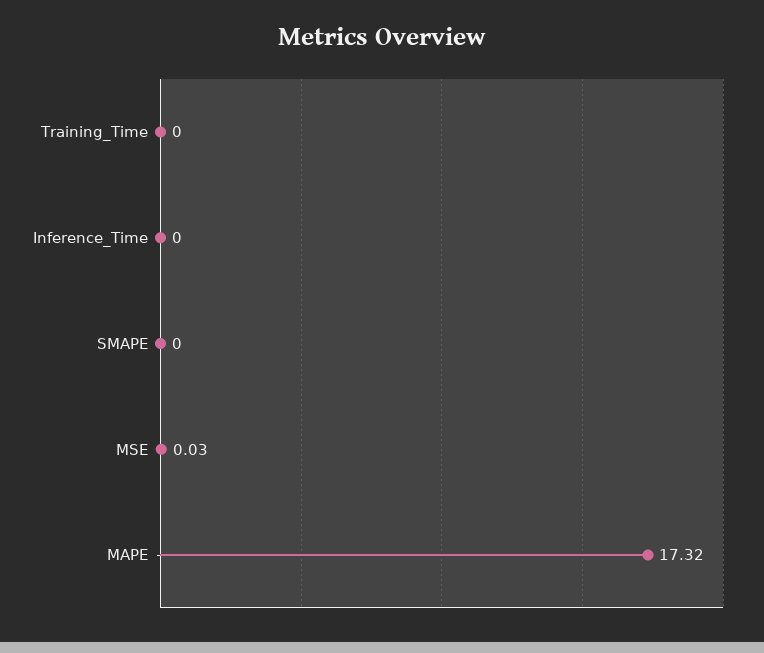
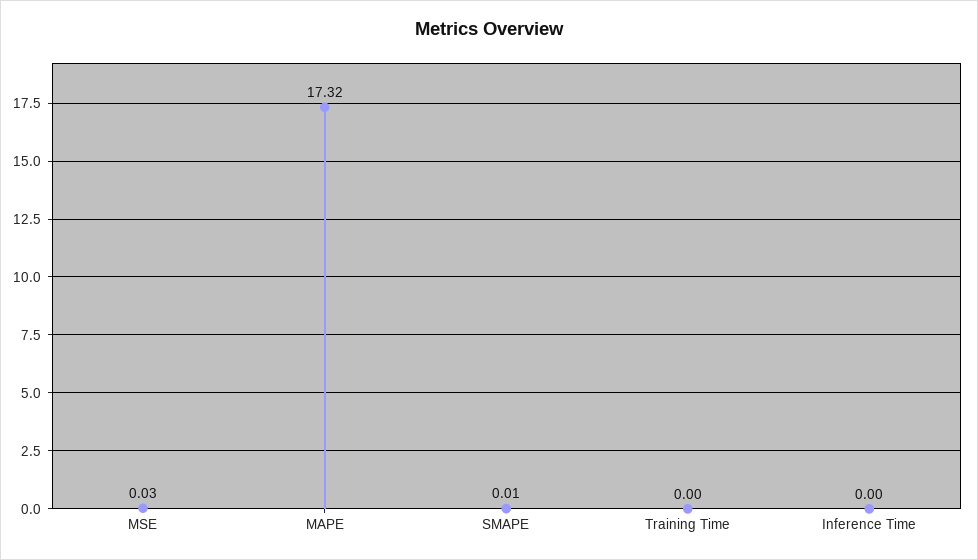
SMAPE: 0 -> 0.01

